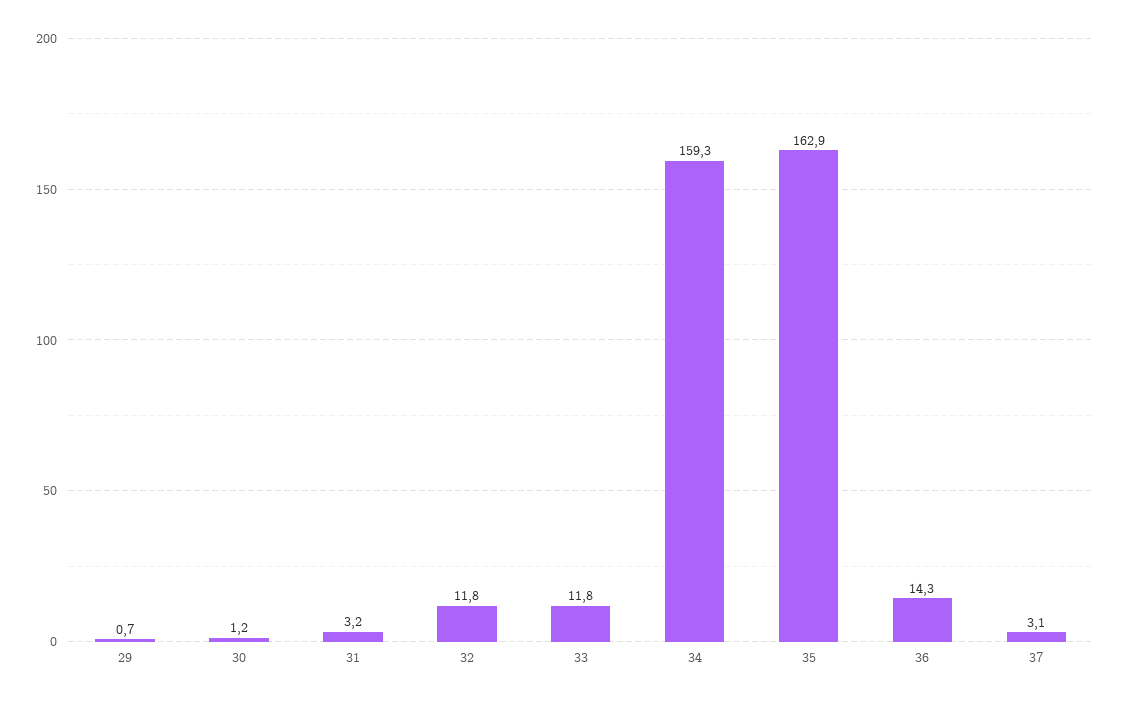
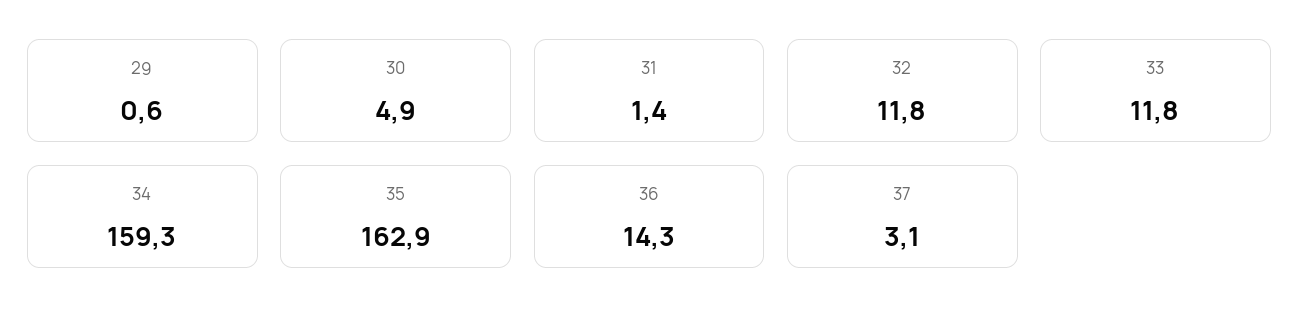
29: 0.7 -> 0.6
30: 1.2 -> 4.9
31: 3.2 -> 1.4

